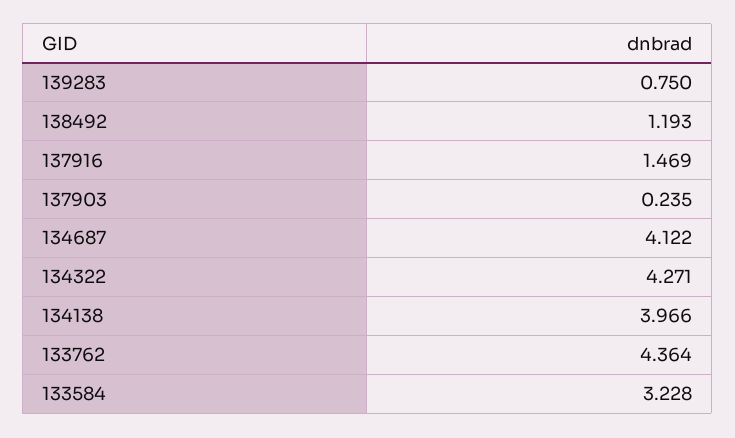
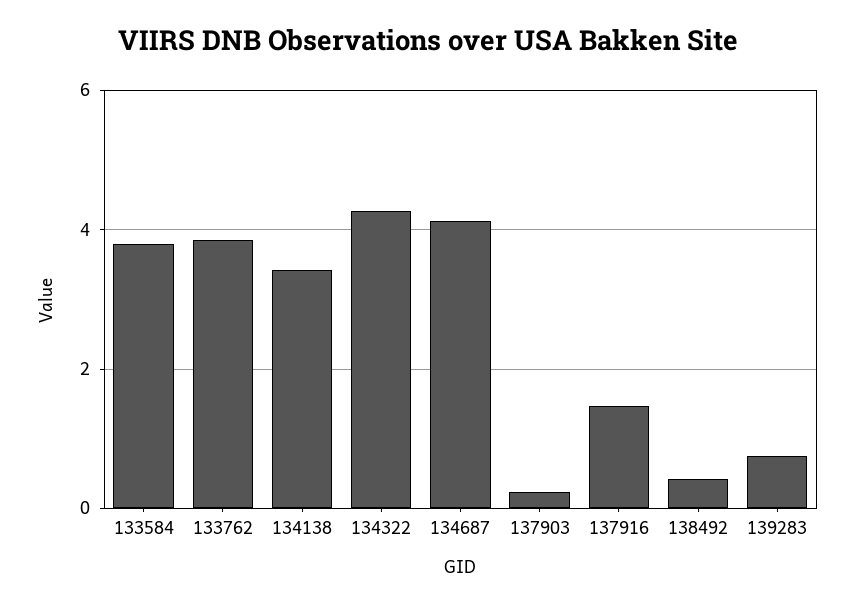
138492: 1.193 -> 0.4
134138: 3.966 -> 3.4
133762: 4.364 -> 3.8
133584: 3.228 -> 3.8

